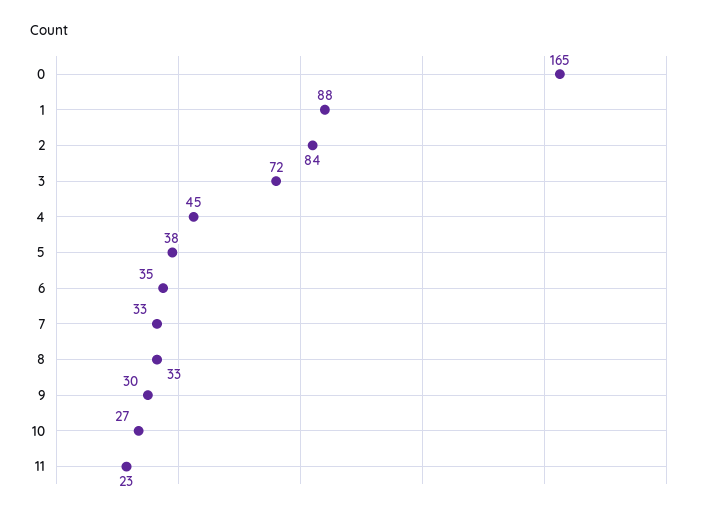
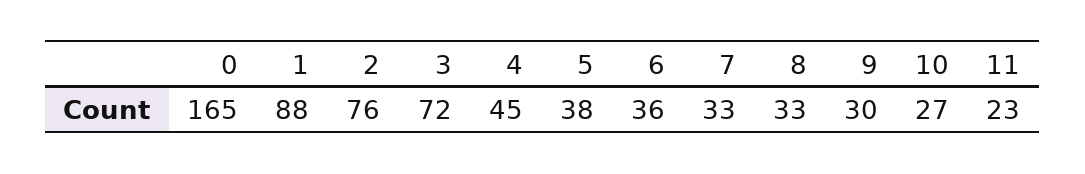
2: 84 -> 76
6: 35 -> 36

